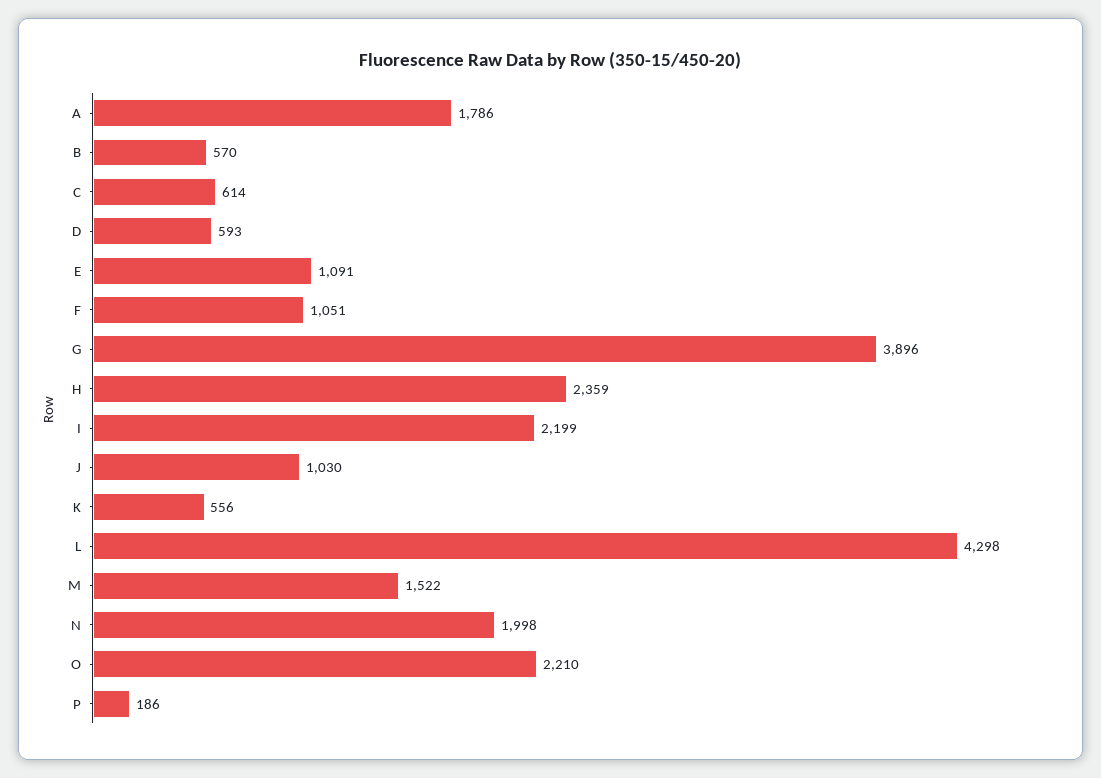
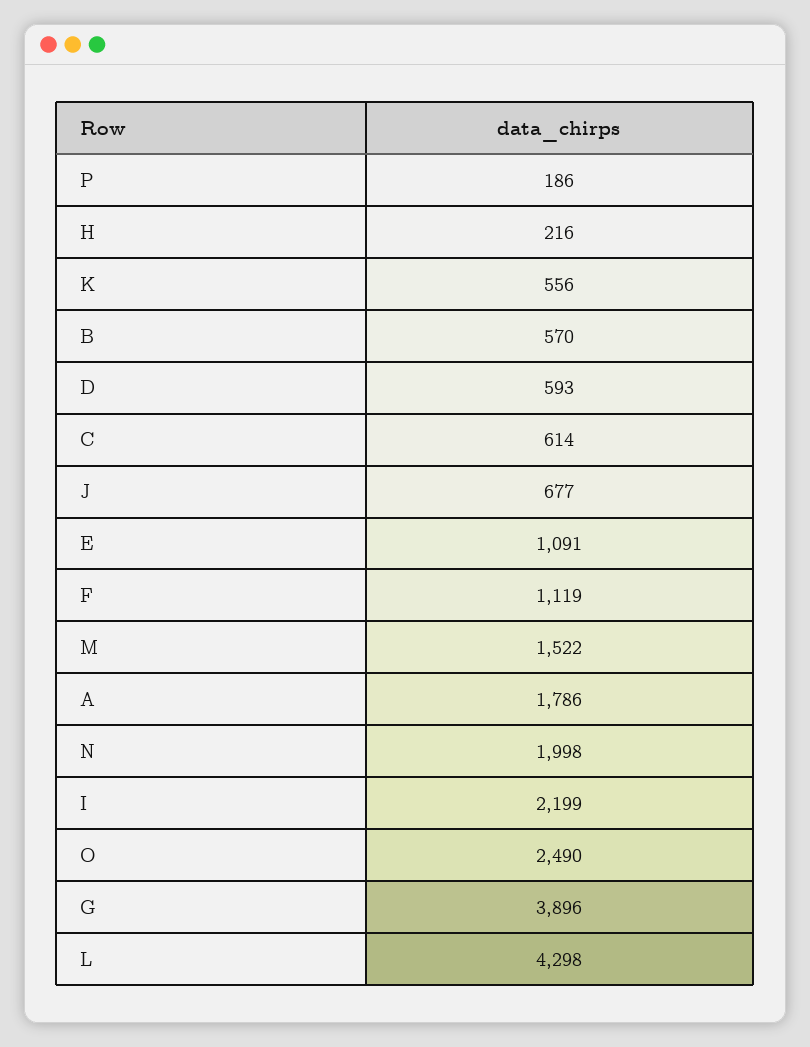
F: 1051 -> 1119
H: 2359 -> 216
J: 1030 -> 677
O: 2210 -> 2490

